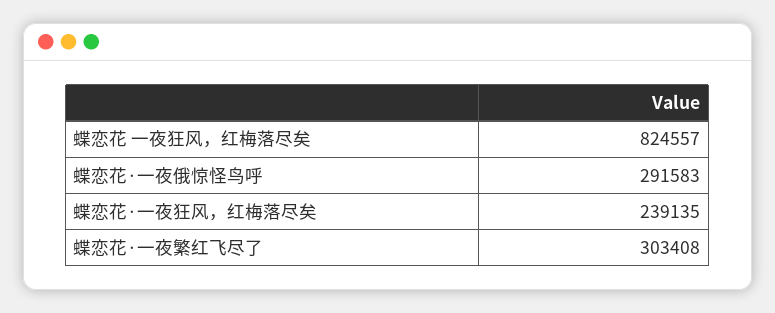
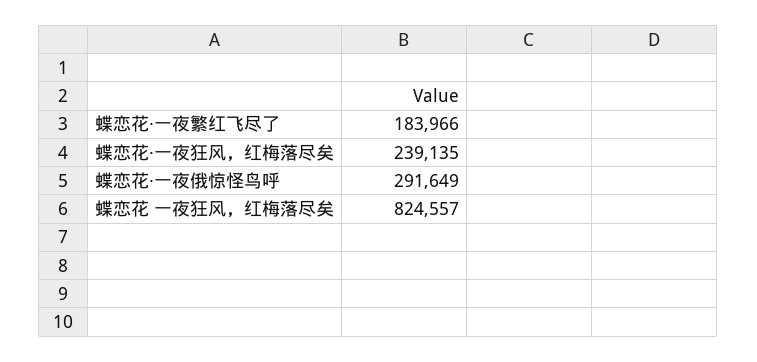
蝶恋花·一夜俄惊怪鸟呼: 291583 -> 291649
蝶恋花·一夜繁红飞尽了: 303408 -> 183966

